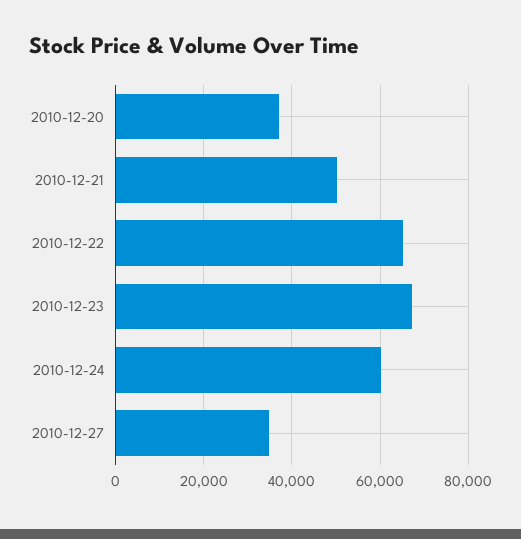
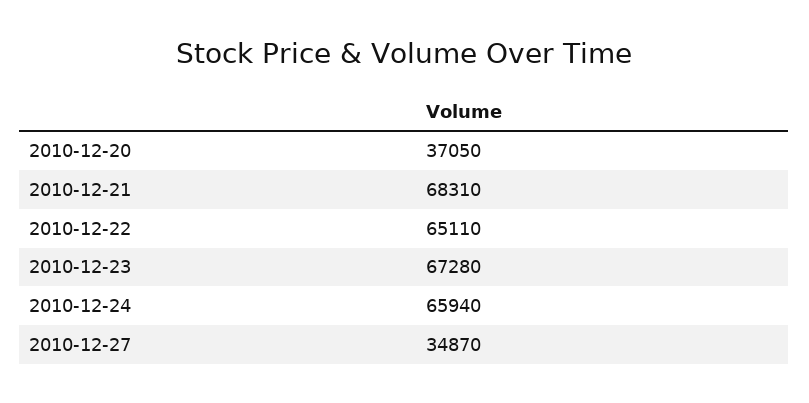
2010-12-21: 50000 -> 68310
2010-12-24: 60000 -> 65940

